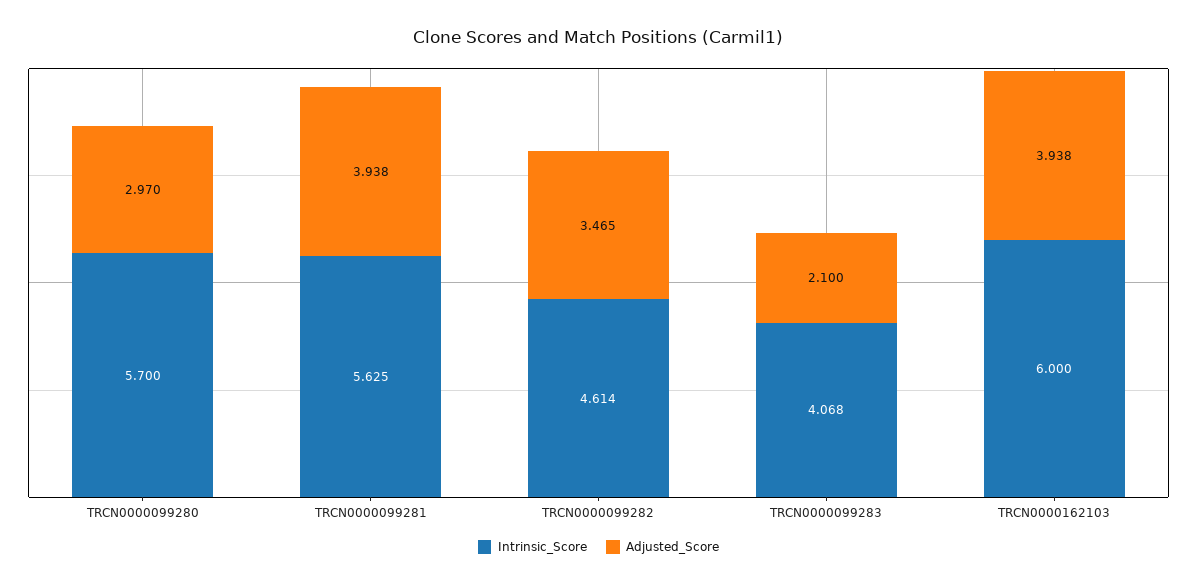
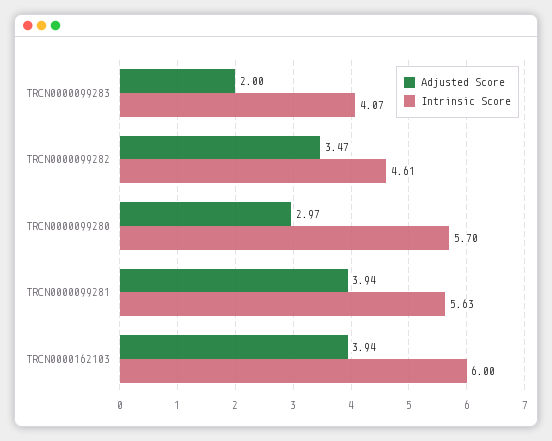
Adjusted_Score, TRCN0000099283: 2.1 -> 2

